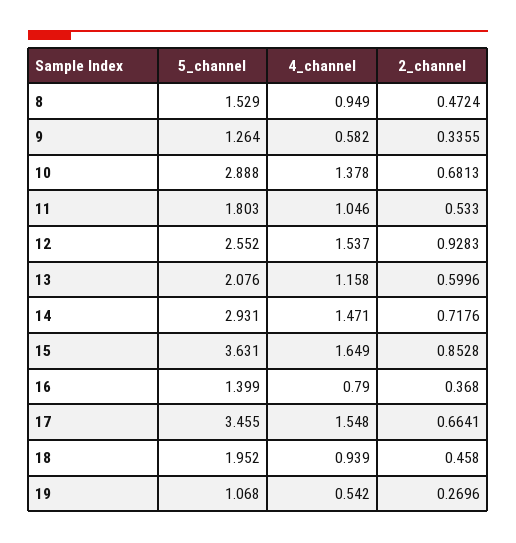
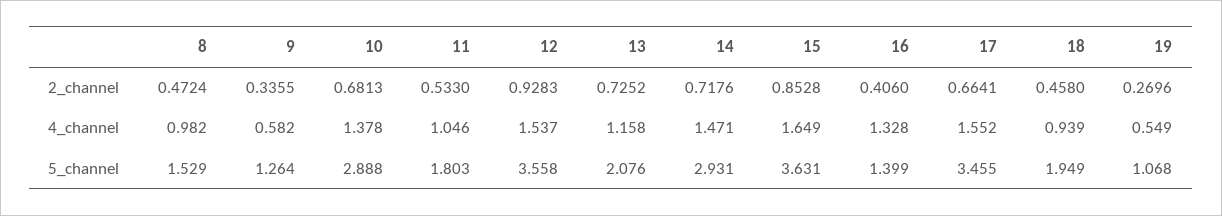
4_channel, 8: 0.949 -> 0.982
5_channel, 12: 2.552 -> 3.558
2_channel, 13: 0.5996 -> 0.7252
4_channel, 16: 0.79 -> 1.328
2_channel, 16: 0.368 -> 0.406
4_channel, 17: 1.548 -> 1.552
5_channel, 18: 1.952 -> 1.949
4_channel, 19: 0.542 -> 0.549

